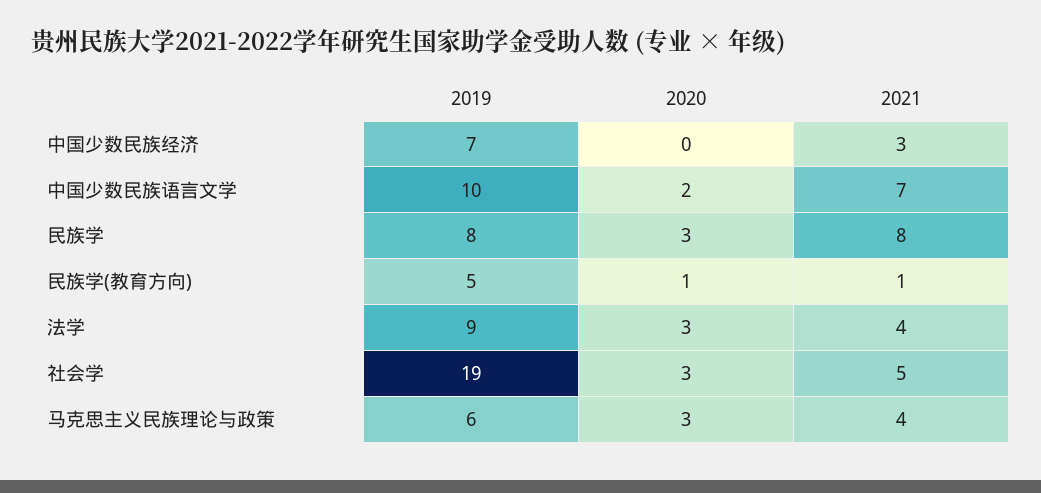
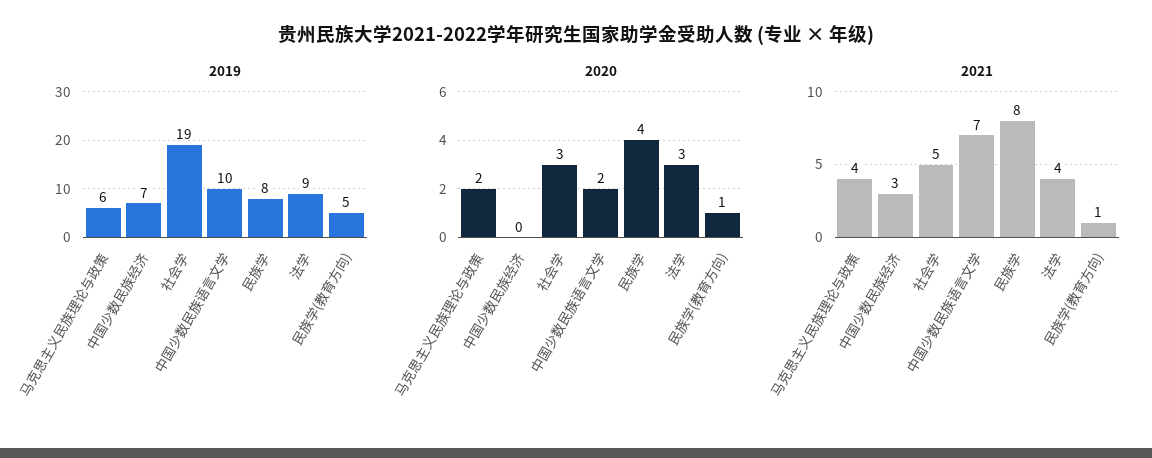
2020, 民族学: 3 -> 4
2020, 马克思主义民族理论与政策: 3 -> 2

